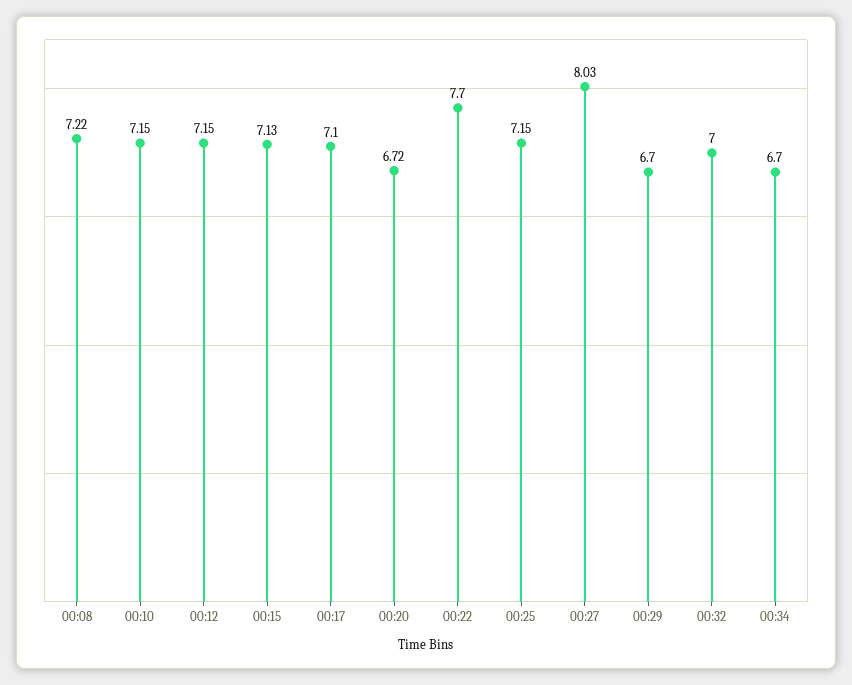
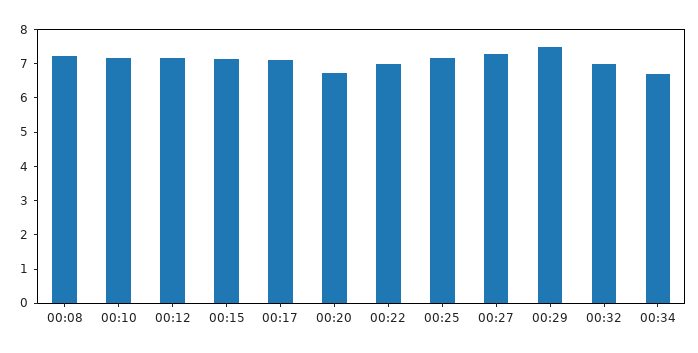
00:22: 7.7 -> 7
00:27: 8.03 -> 7.25
00:29: 6.7 -> 7.5

